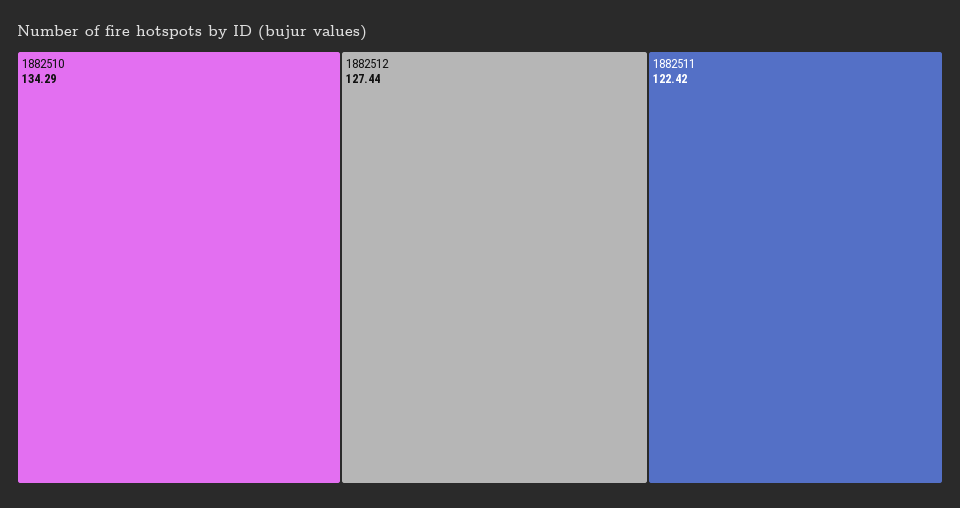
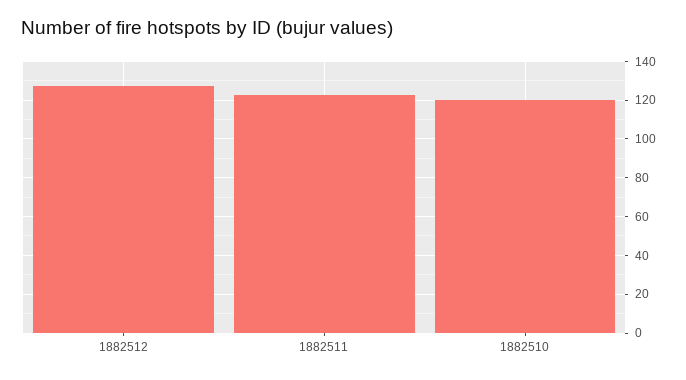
1882510: 134.29 -> 120

